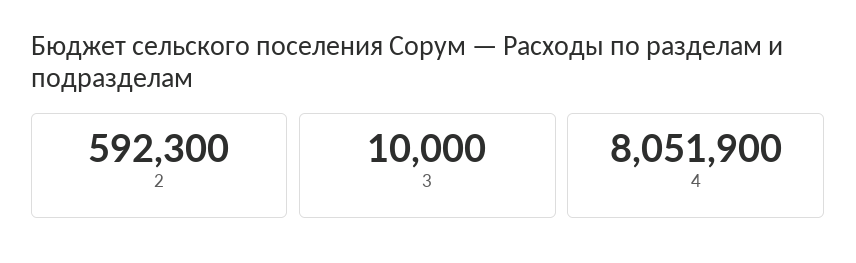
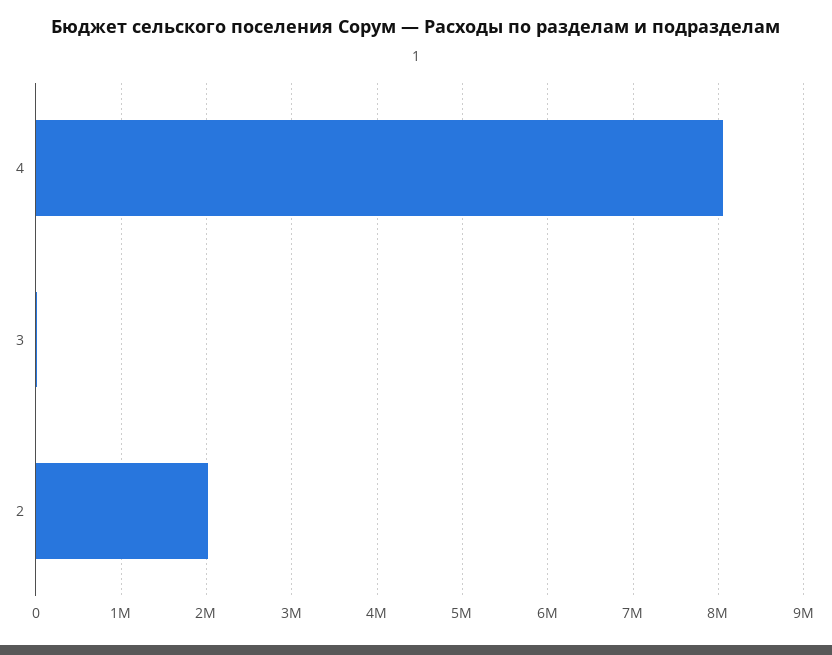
2: 592300 -> 2000000

